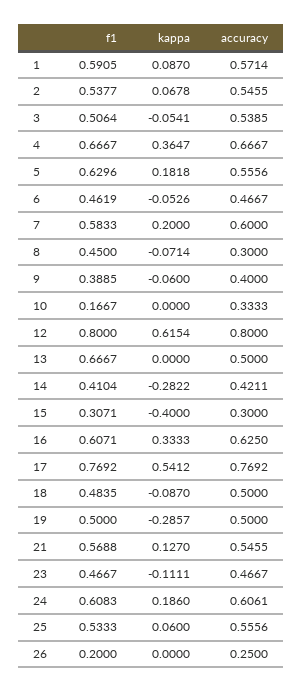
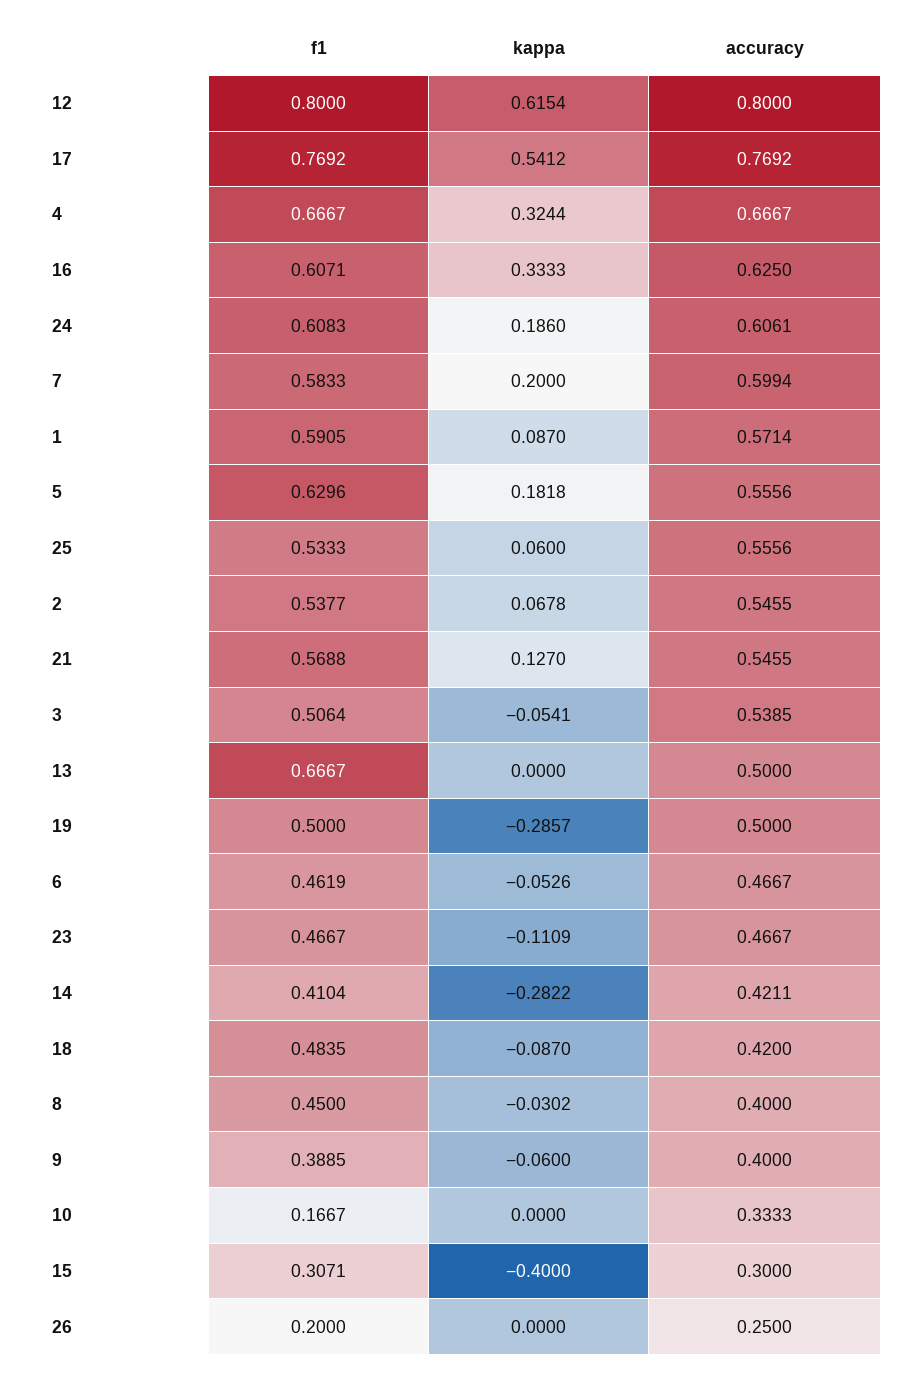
kappa, 4: 0.3647 -> 0.3244
accuracy, 7: 0.6 -> 0.5994
kappa, 8: -0.0714 -> -0.0302
accuracy, 8: 0.3 -> 0.4
accuracy, 18: 0.5 -> 0.42
kappa, 23: -0.1111 -> -0.1109

